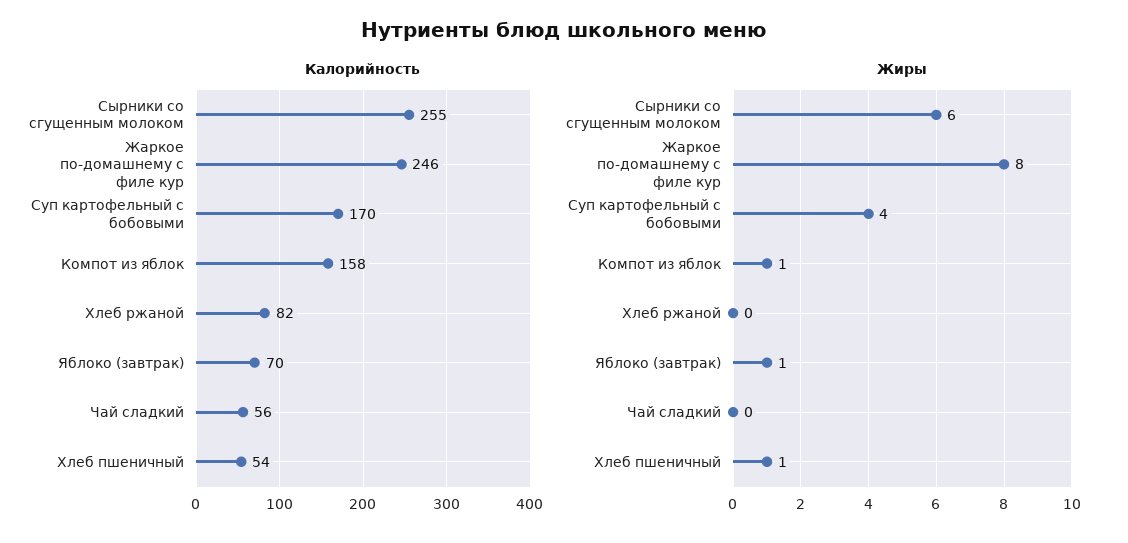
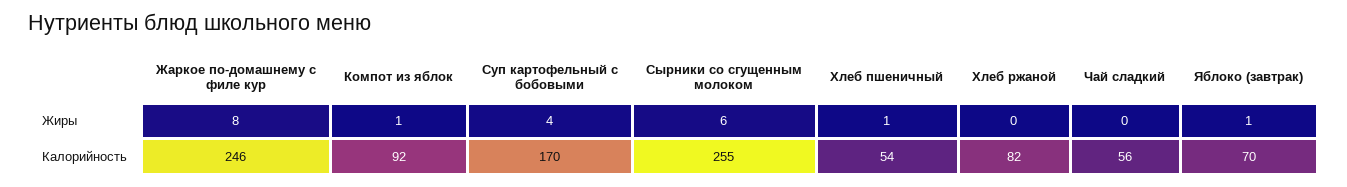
Калорийность, Компот из яблок: 158 -> 92

